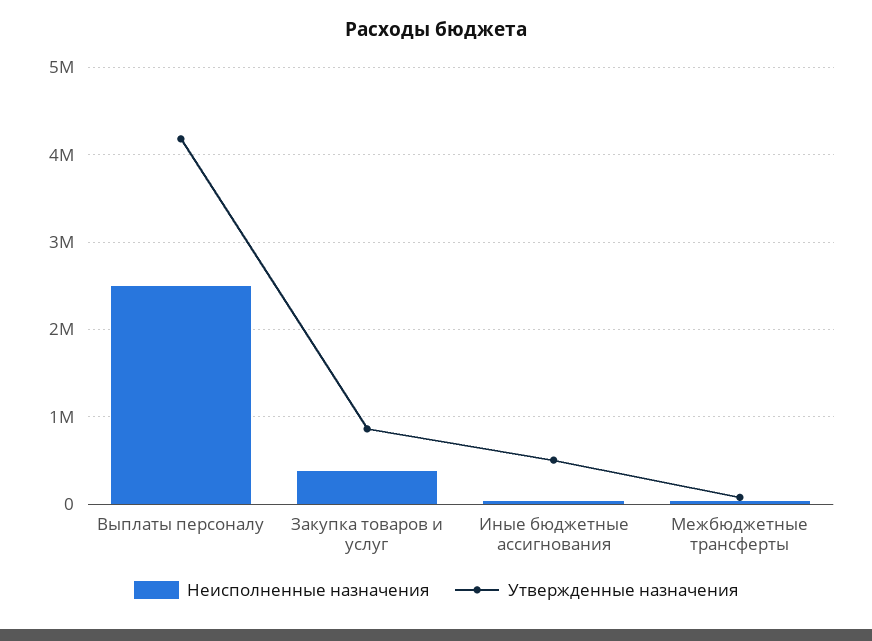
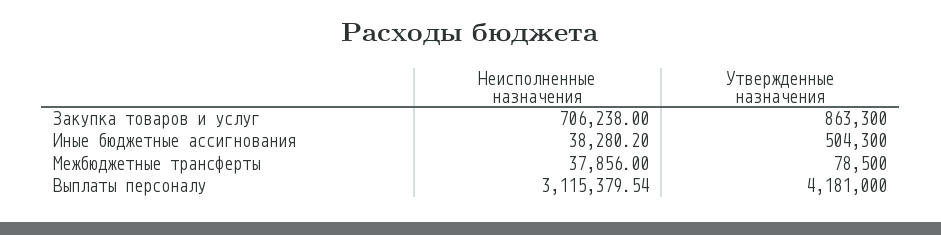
Неисполненные назначения, Выплаты персоналу: 2500000 -> 3115379.54
Неисполненные назначения, Закупка товаров и услуг: 400000 -> 706238

